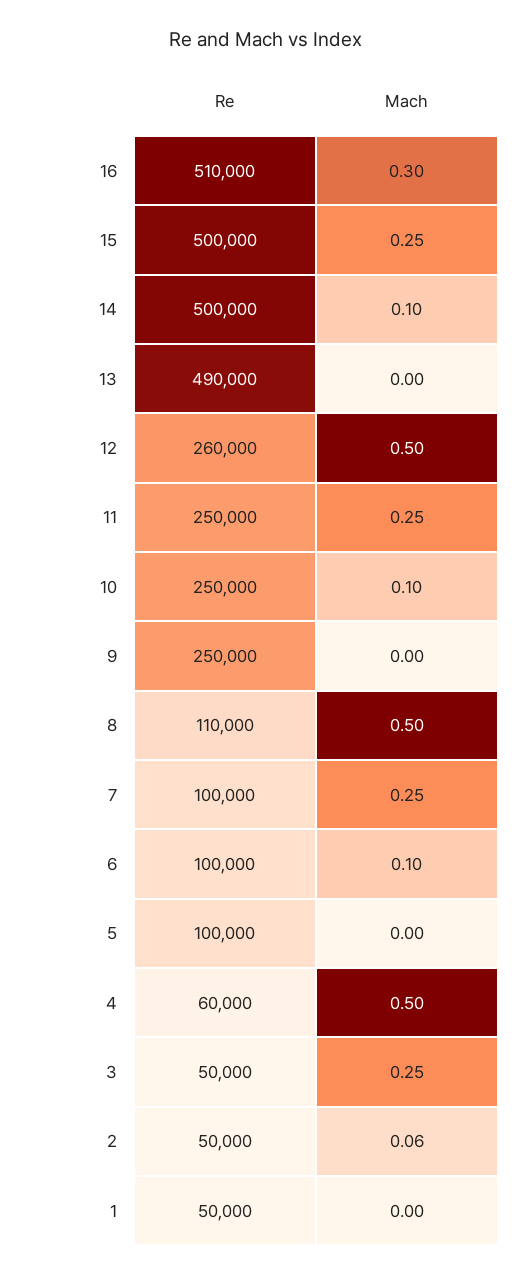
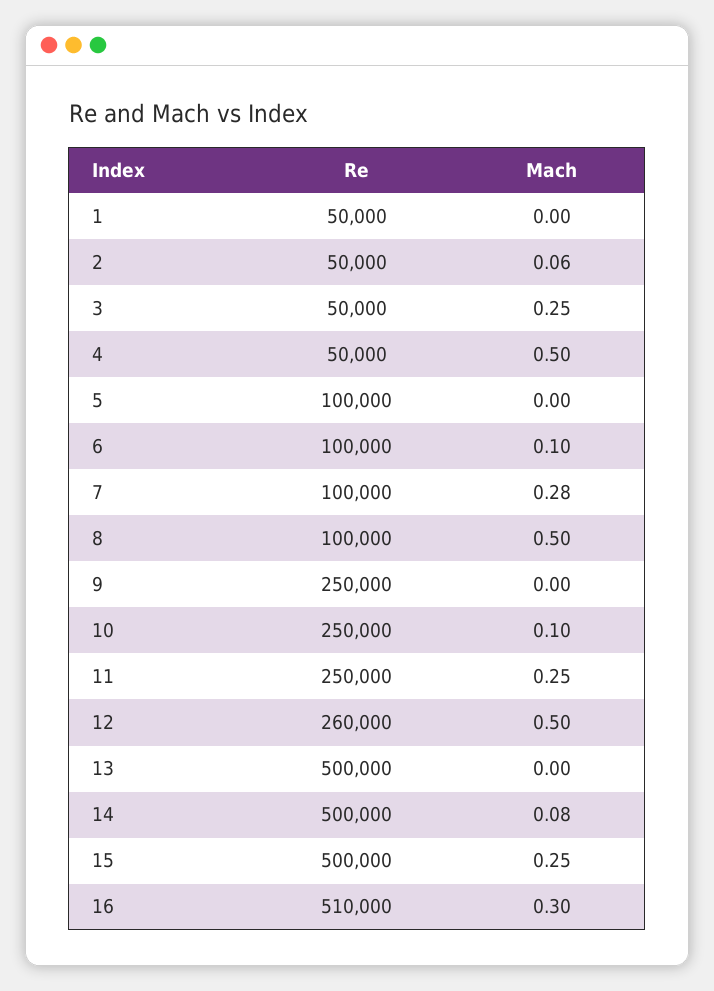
Mach, 14: 0.1 -> 0.08
Re, 13: 490000 -> 500000
Re, 8: 110000 -> 100000
Mach, 7: 0.25 -> 0.28
Re, 4: 60000 -> 50000

